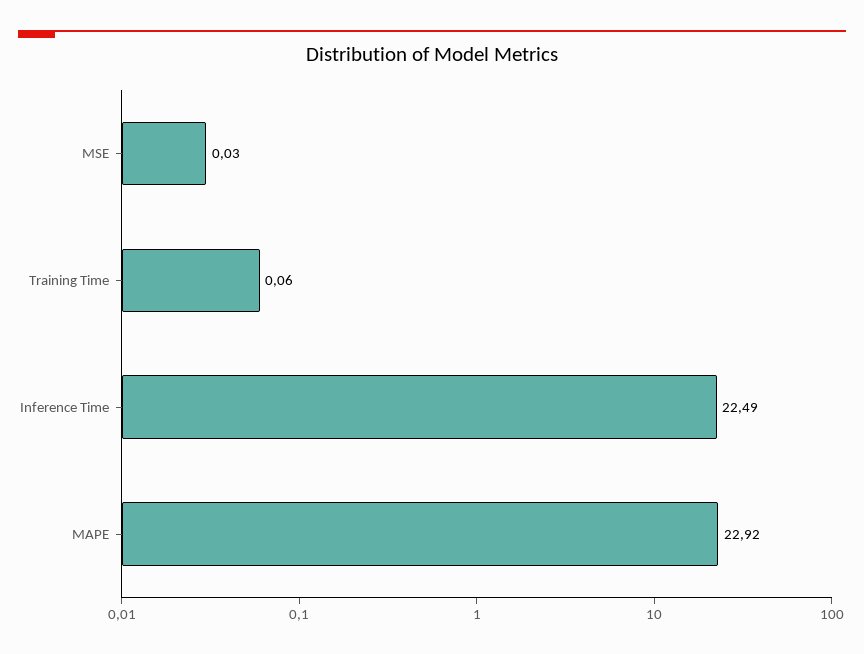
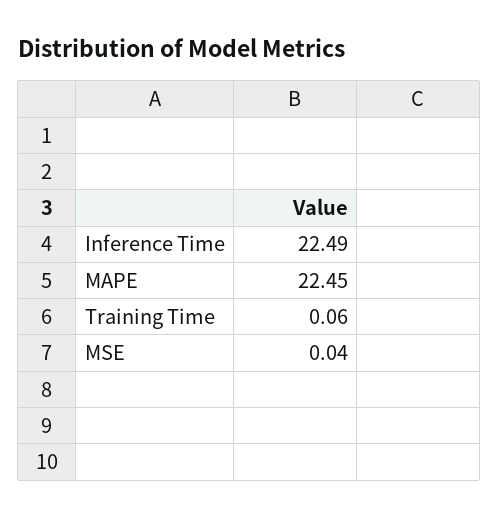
MSE: 0.03 -> 0.04
MAPE: 22.92 -> 22.45

